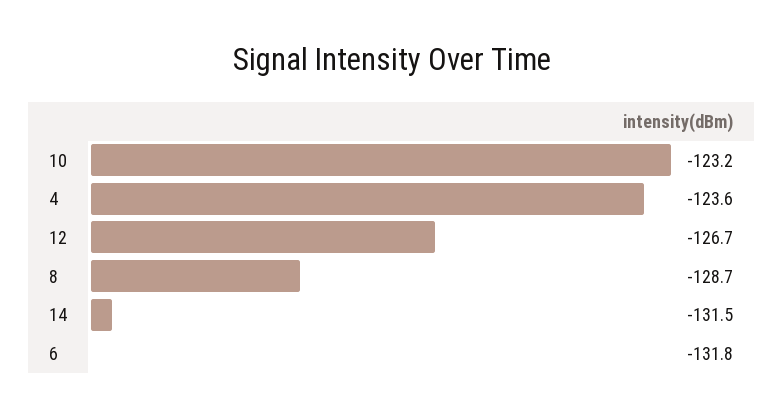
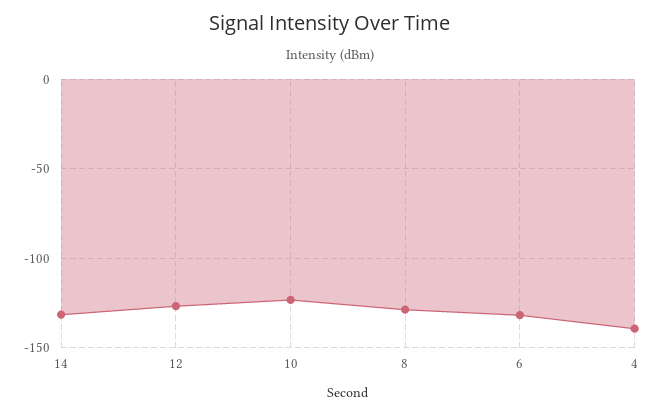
4: -123.6 -> -140

